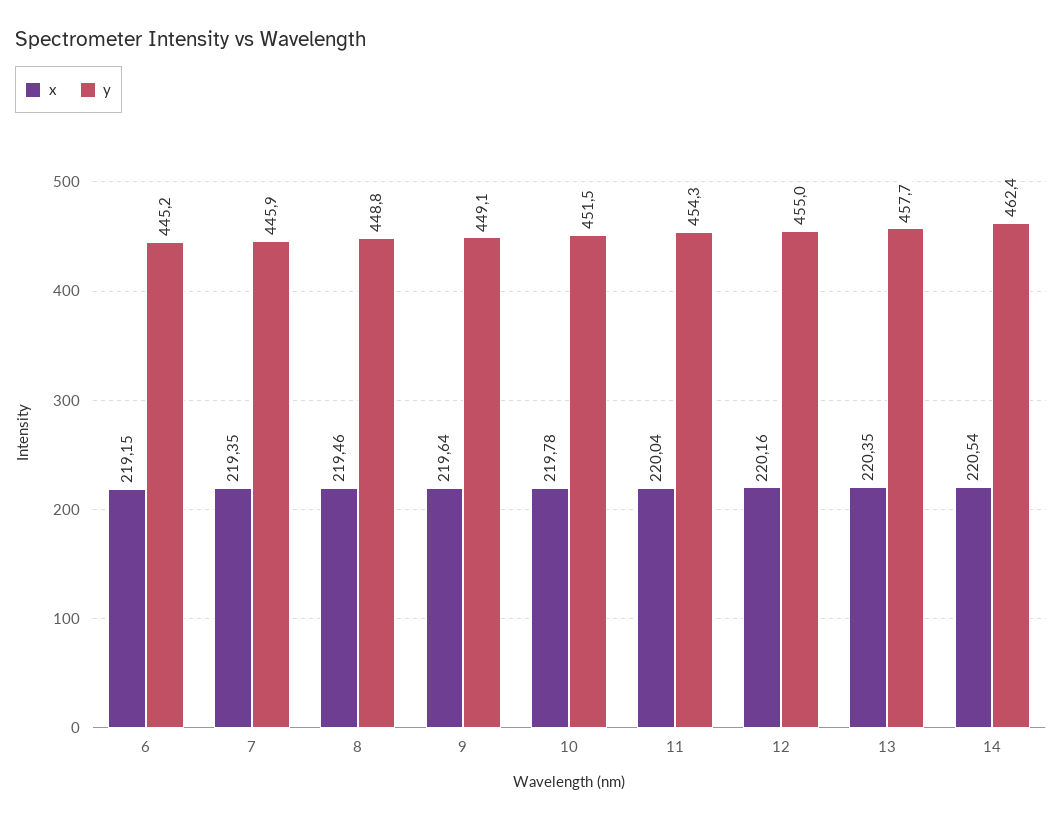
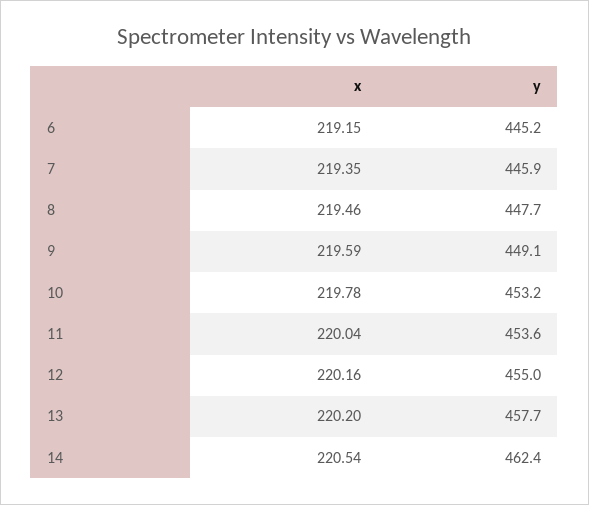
y, 8: 448.8 -> 447.7
x, 9: 219.64 -> 219.59
y, 10: 451.5 -> 453.2
y, 11: 454.3 -> 453.6
x, 13: 220.35 -> 220.2

